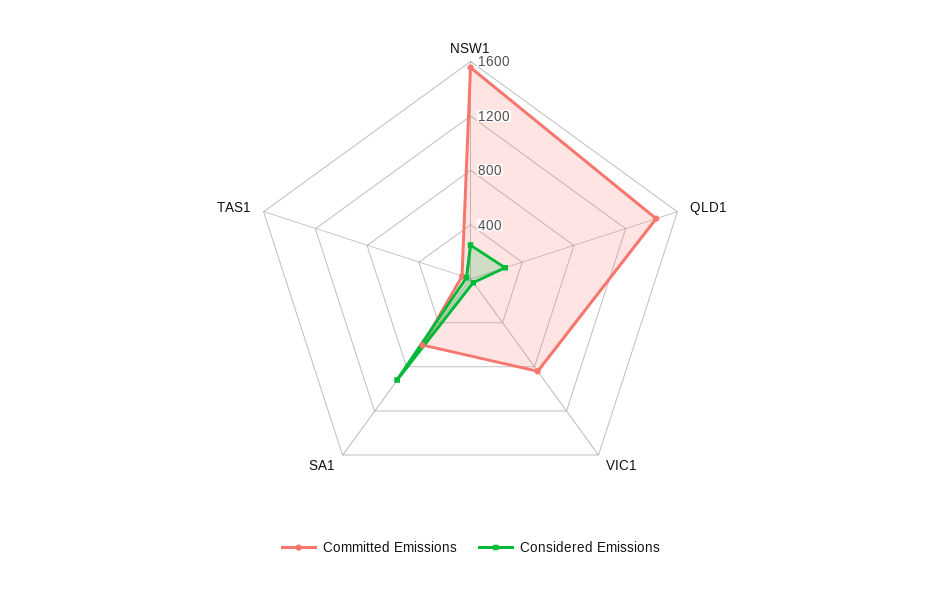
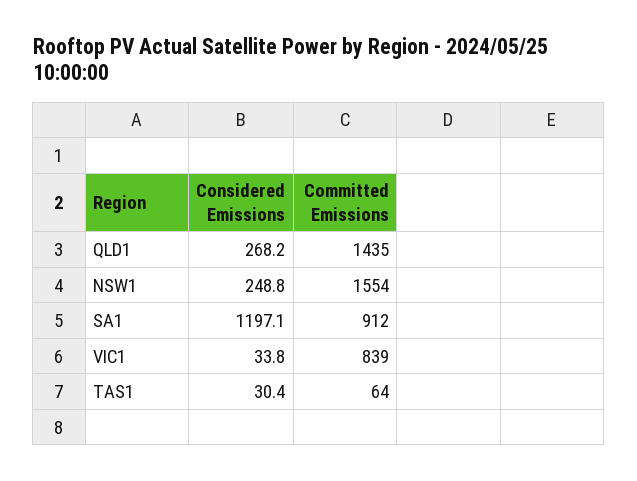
Committed Emissions, SA1: 600 -> 912
Considered Emissions, SA1: 900 -> 1197.1

